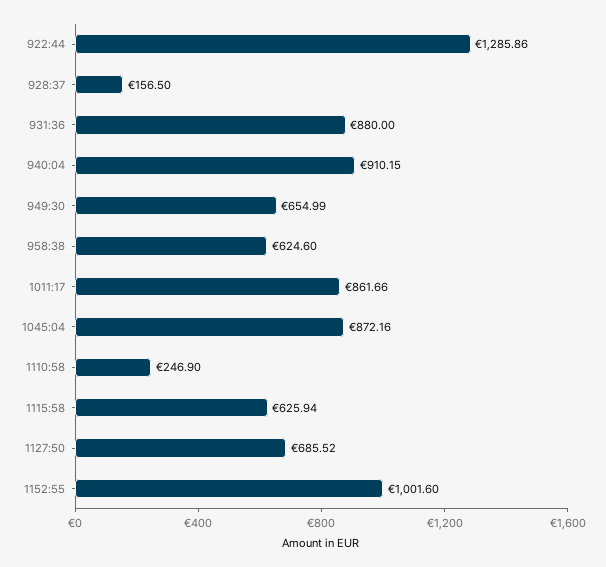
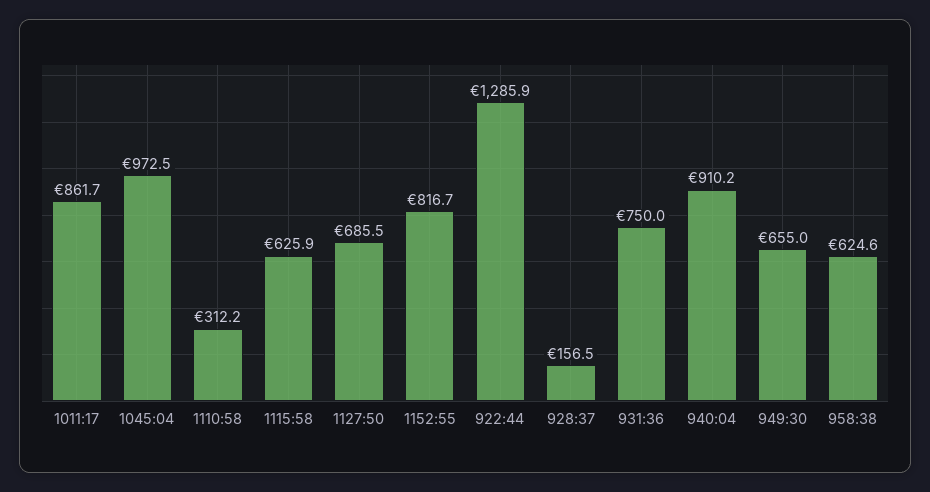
931:36: 880 -> 750
1045:04: 872.16 -> 972.5
1110:58: 246.9 -> 312.2
1152:55: 1001.6 -> 816.7

